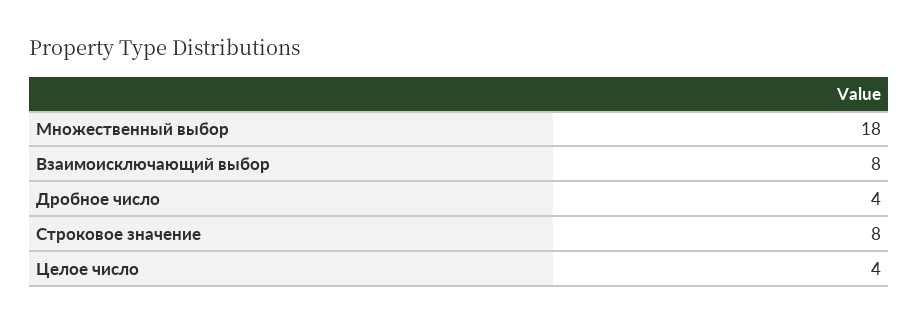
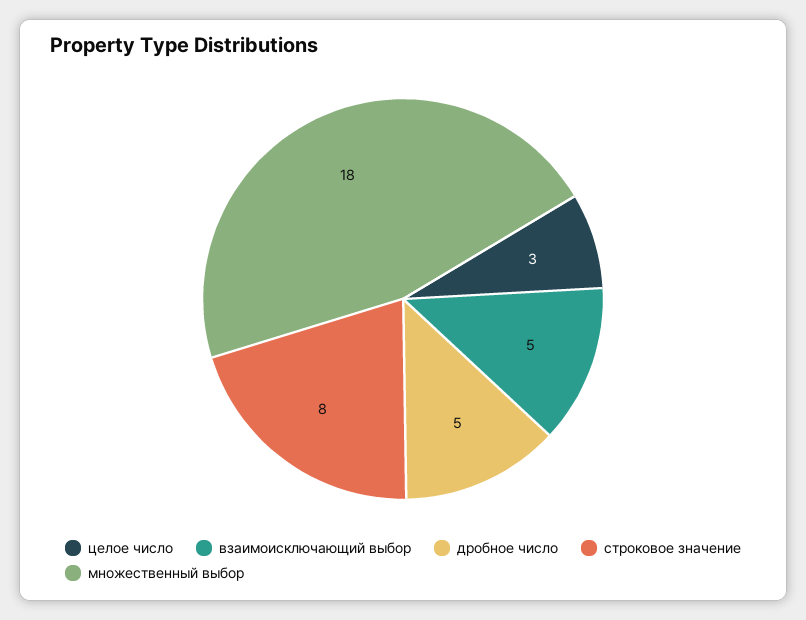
Взаимоисключающий выбор: 8 -> 5
Дробное число: 4 -> 5
Целое число: 4 -> 3

